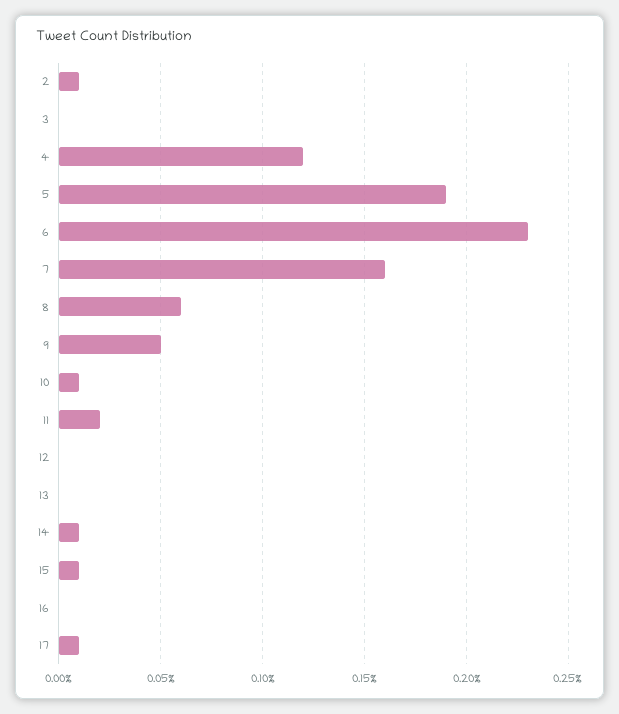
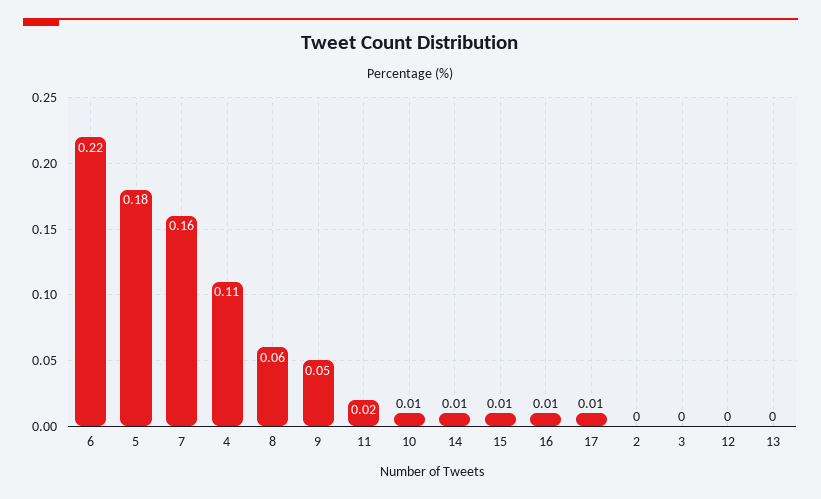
2: 0.01 -> 0
4: 0.12 -> 0.11
5: 0.19 -> 0.18
6: 0.23 -> 0.22
16: 0 -> 0.01

